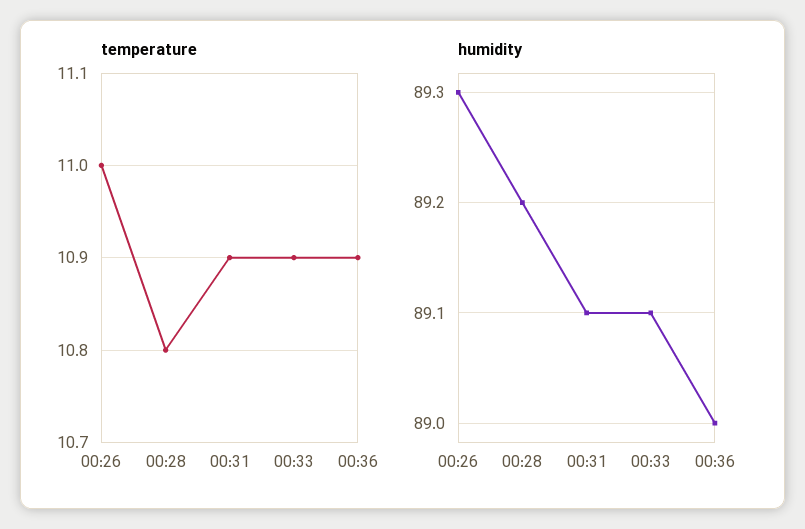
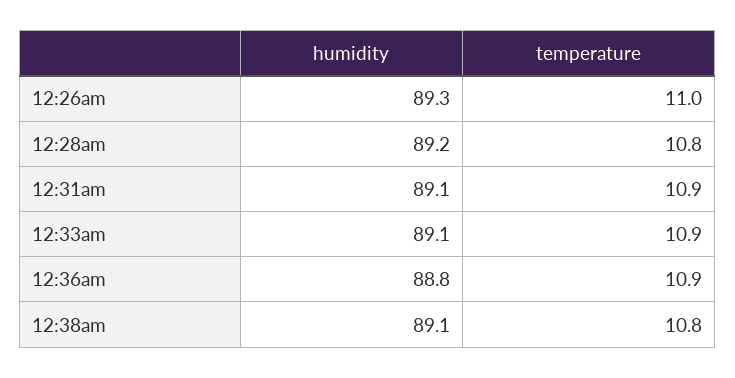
humidity, 00:36: 89 -> 88.8
humidity, 12:38am: none -> 89.1
temperature, 12:38am: none -> 10.8

